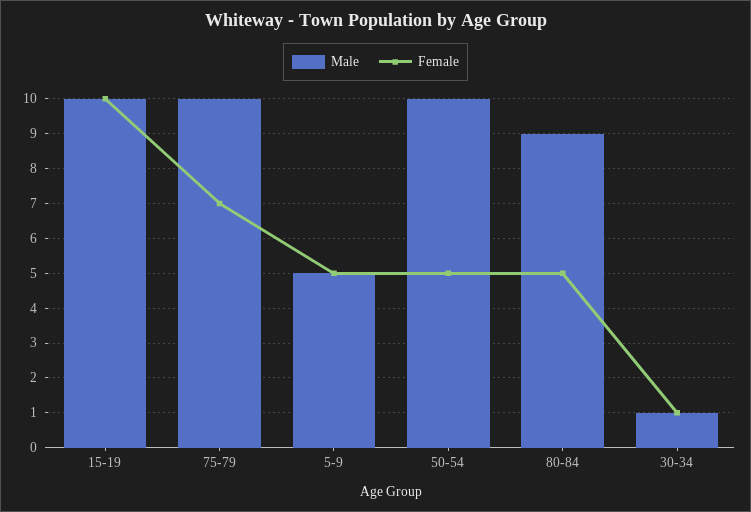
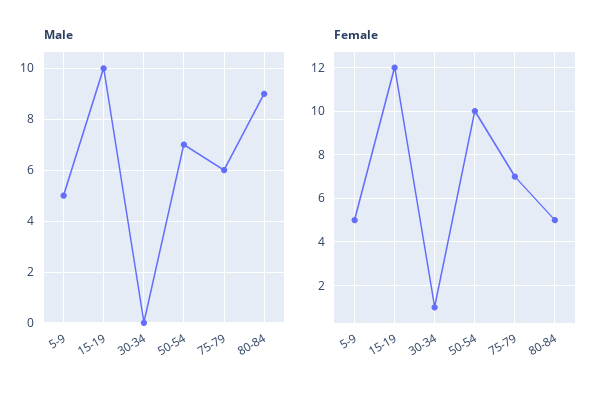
Female, 15-19: 10 -> 12
Male, 75-79: 10 -> 6
Male, 50-54: 10 -> 7
Female, 50-54: 5 -> 10
Male, 30-34: 1 -> 0

